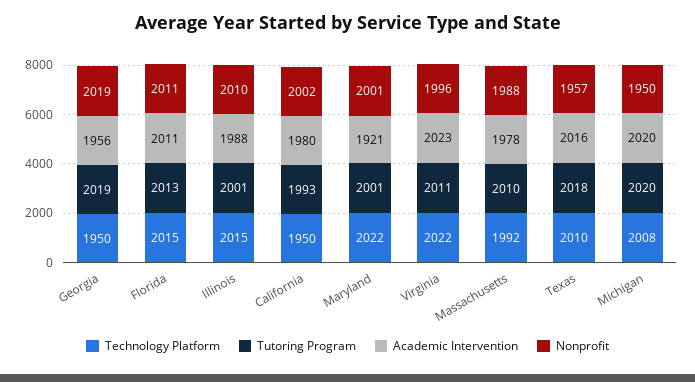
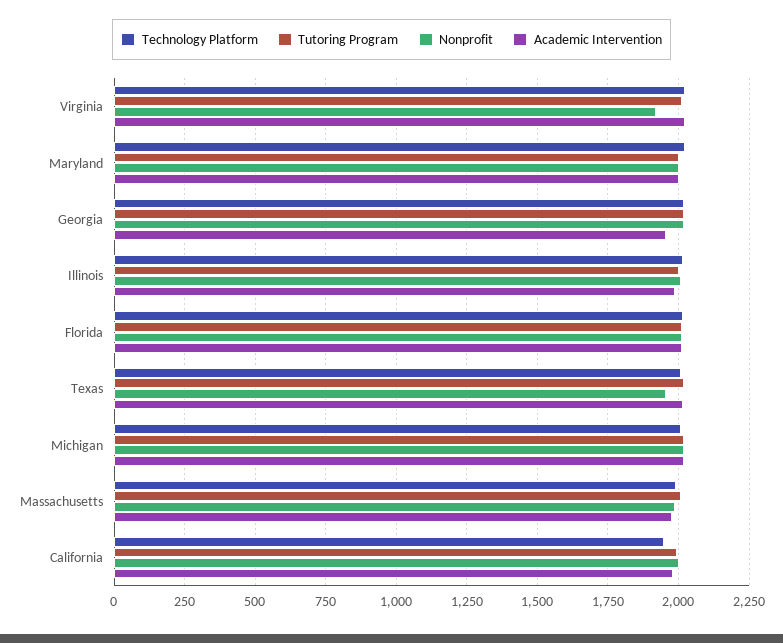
Technology Platform, Georgia: 1950 -> 2025
Academic Intervention, Maryland: 1921 -> 2000
Nonprofit, Virginia: 1996 -> 1925
Nonprofit, Michigan: 1950 -> 2025

